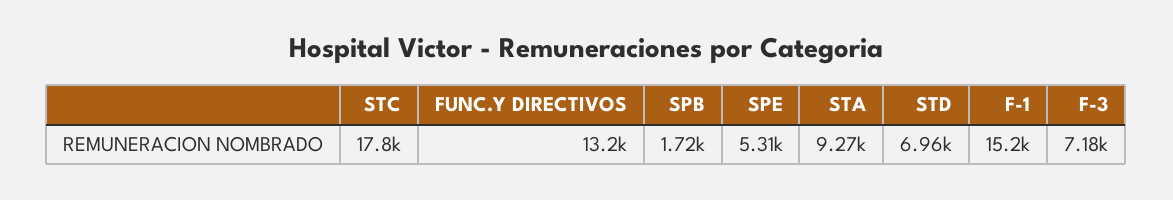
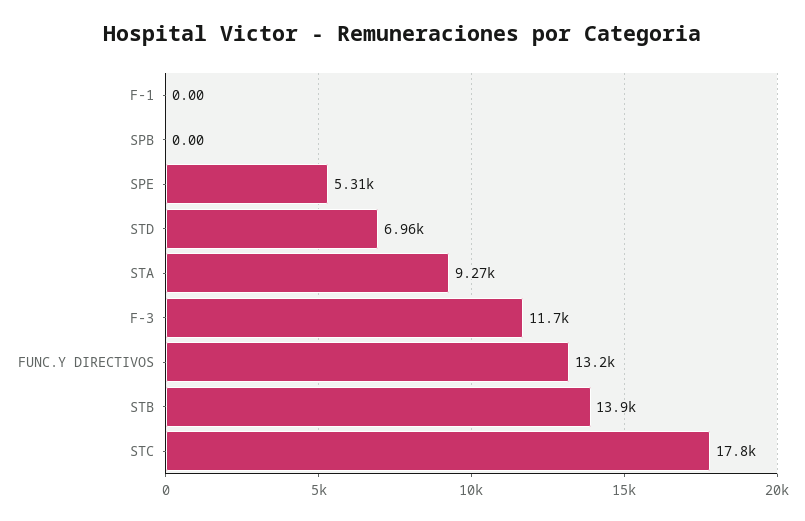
SPB: 1720 -> 0
F-1: 15200 -> 0
F-3: 7180 -> 11700
STB: none -> 13900

